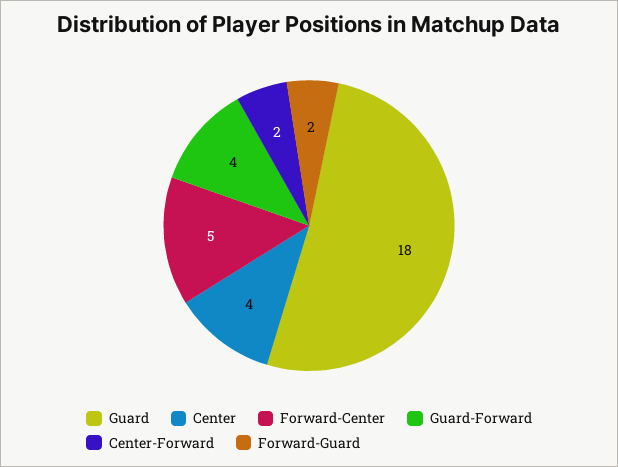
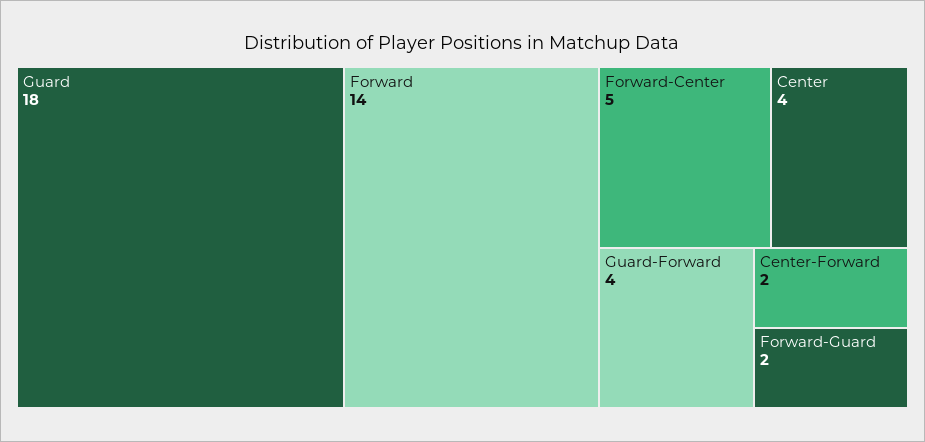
Forward: none -> 14

